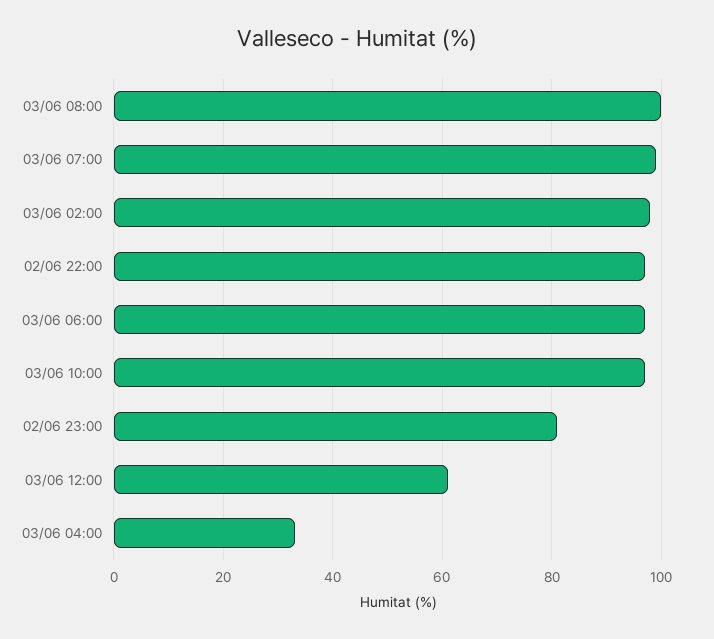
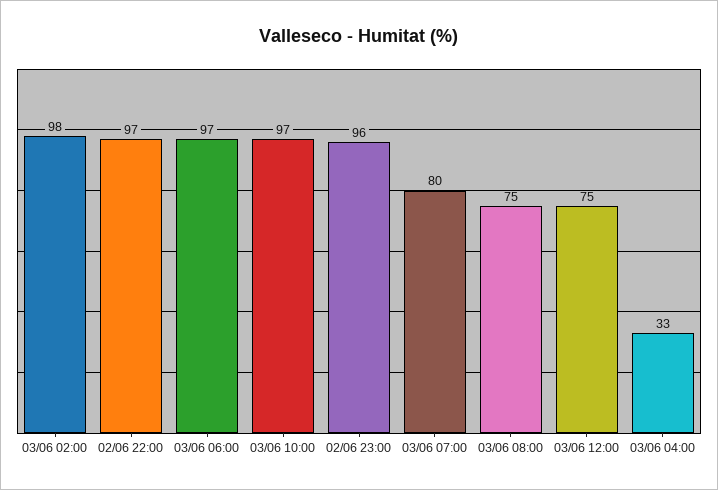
03/06 08:00: 100 -> 75
03/06 07:00: 100 -> 80
02/06 23:00: 80 -> 96
03/06 12:00: 60 -> 75

